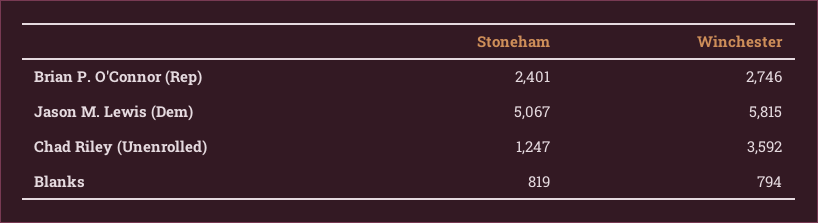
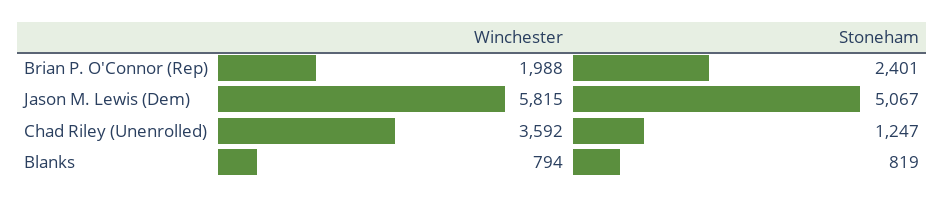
Winchester, Brian P. O'Connor (Rep): 2746 -> 1988

